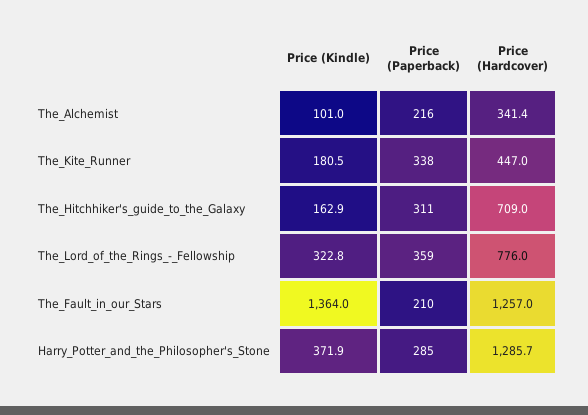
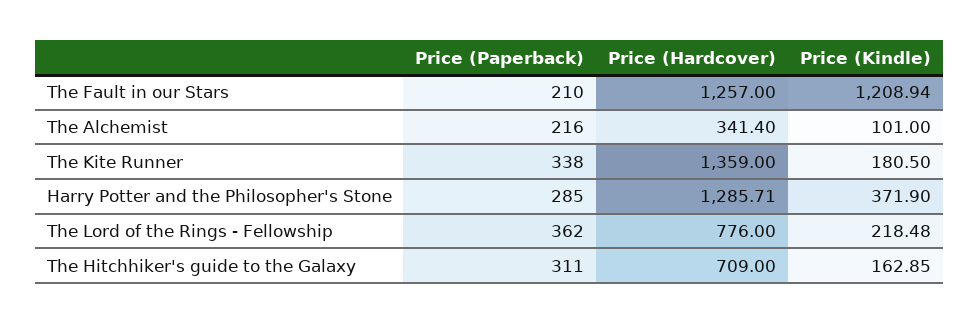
Price (Hardcover), The_Kite_Runner: 447 -> 1359
Price (Kindle), The_Lord_of_the_Rings_-_Fellowship: 322.8 -> 218.48
Price (Paperback), The_Lord_of_the_Rings_-_Fellowship: 359 -> 362
Price (Kindle), The_Fault_in_our_Stars: 1364 -> 1208.94

